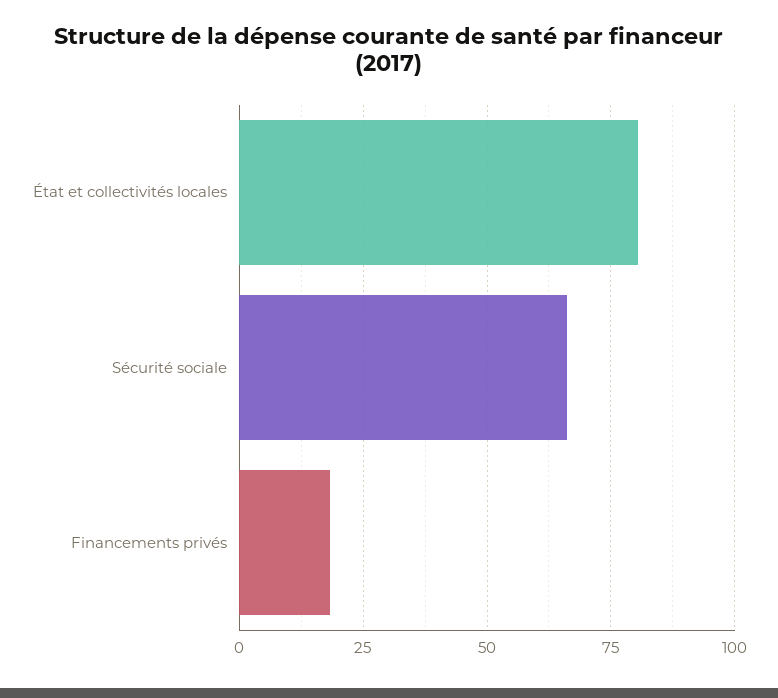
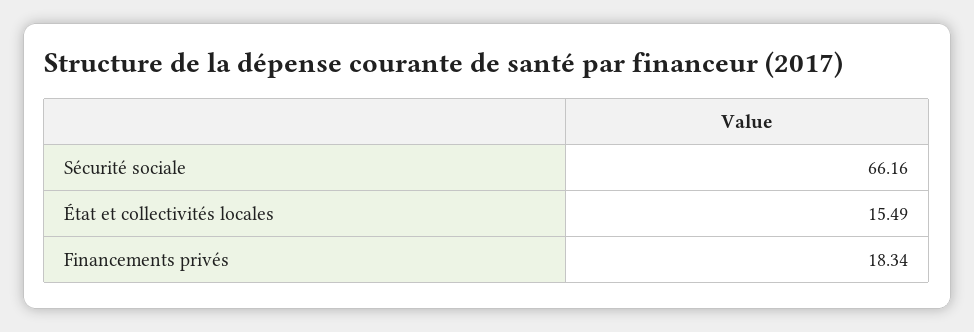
État et collectivités locales: 80 -> 15.49

